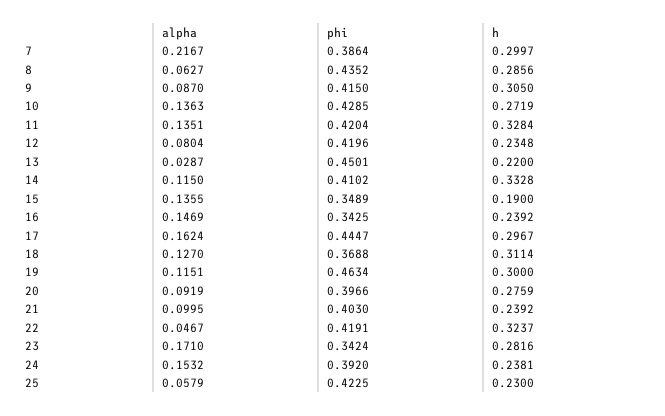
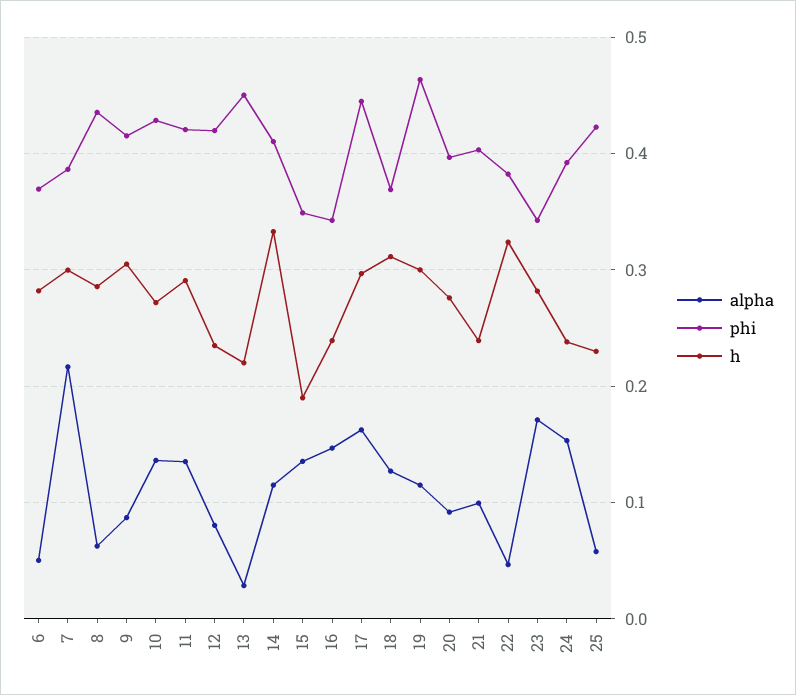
h, 11: 0.3284 -> 0.29
phi, 22: 0.4191 -> 0.38
alpha, 6: none -> 0.05
phi, 6: none -> 0.37
h, 6: none -> 0.28

